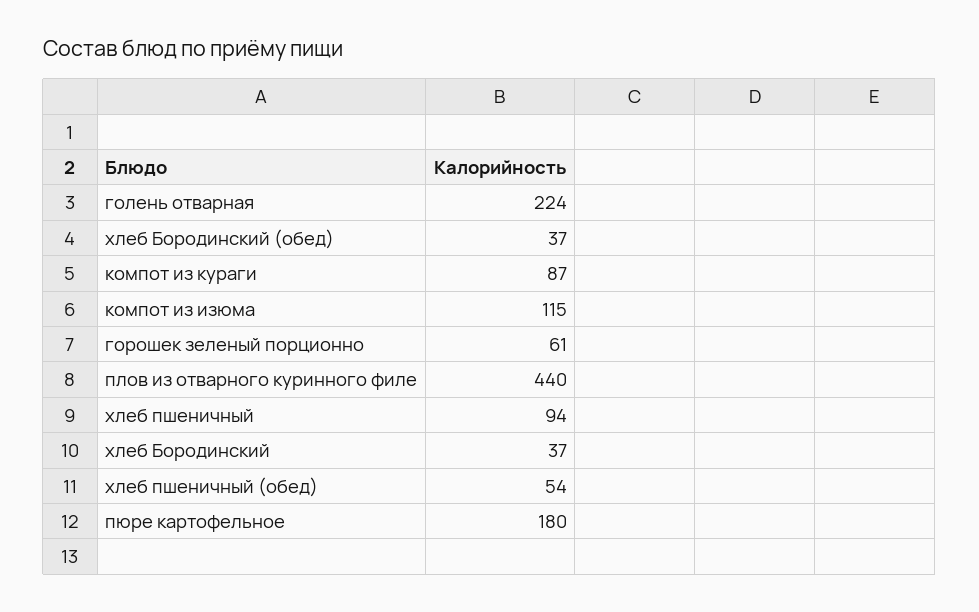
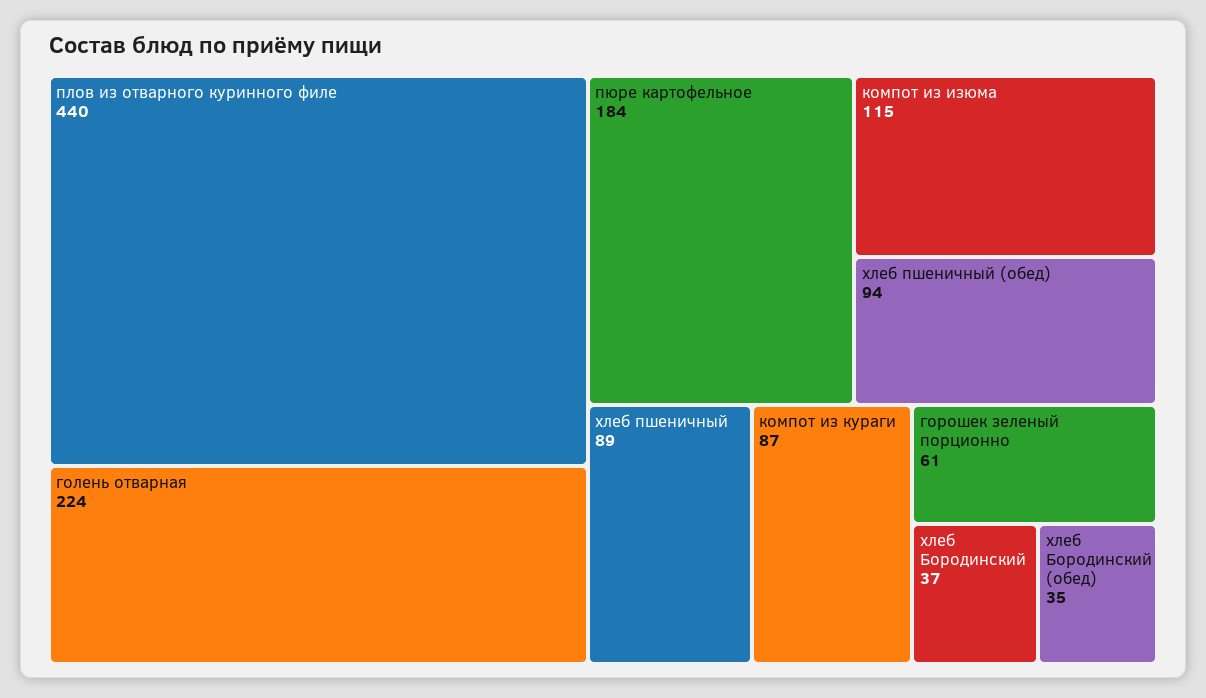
хлеб Бородинский (обед): 37 -> 35
хлеб пшеничный: 94 -> 89
хлеб пшеничный (обед): 54 -> 94
пюре картофельное: 180 -> 184

